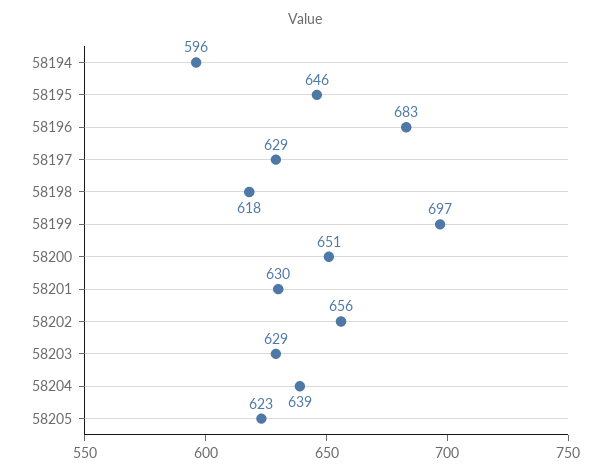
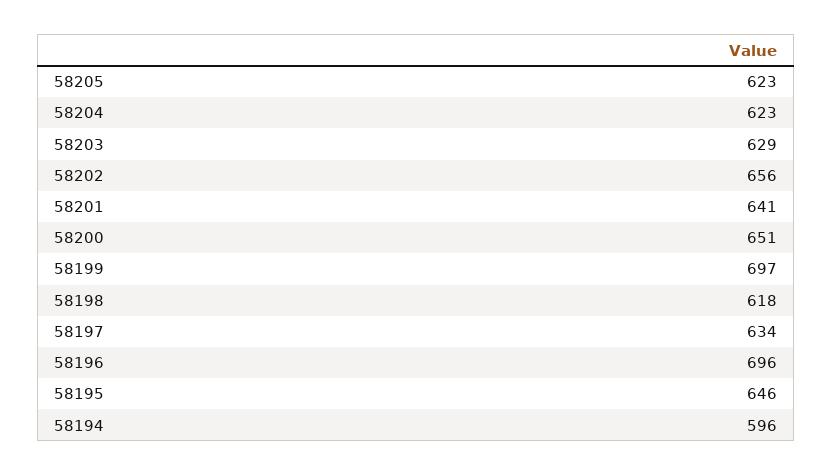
58196: 683 -> 696
58197: 629 -> 634
58201: 630 -> 641
58204: 639 -> 623

